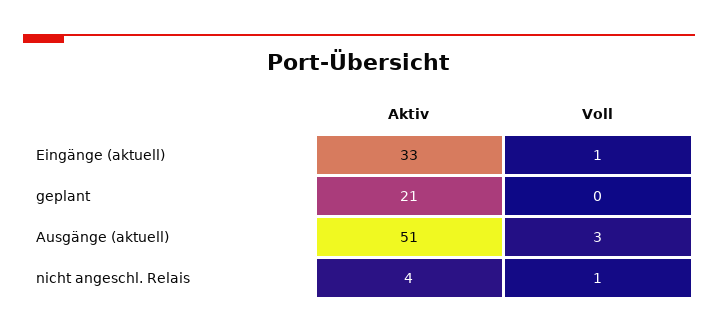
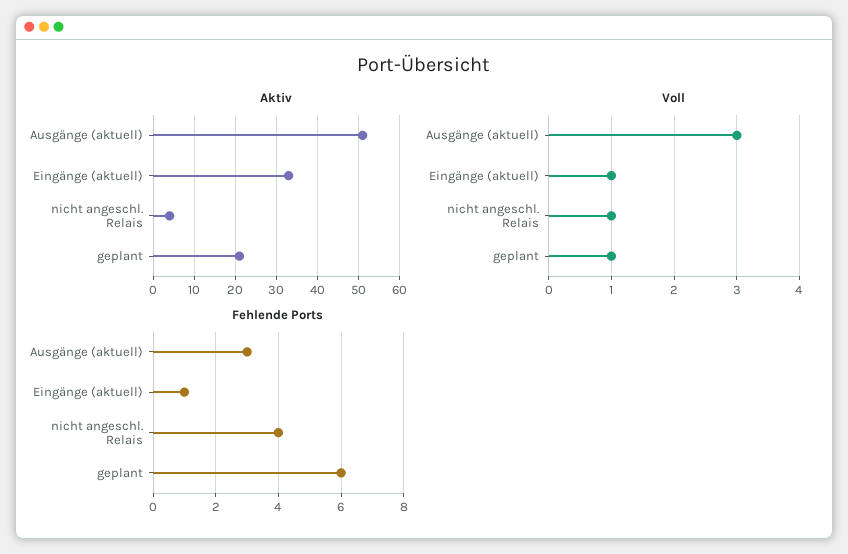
Voll, geplant: 0 -> 1
Fehlende Ports, Ausgänge (aktuell): none -> 3
Fehlende Ports, Eingänge (aktuell): none -> 1
Fehlende Ports, nicht angeschl. Relais: none -> 4
Fehlende Ports, geplant: none -> 6

